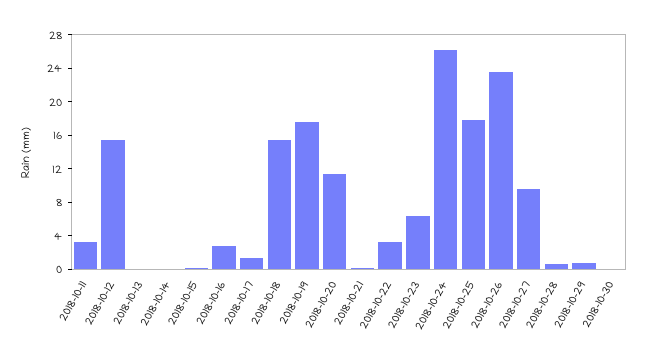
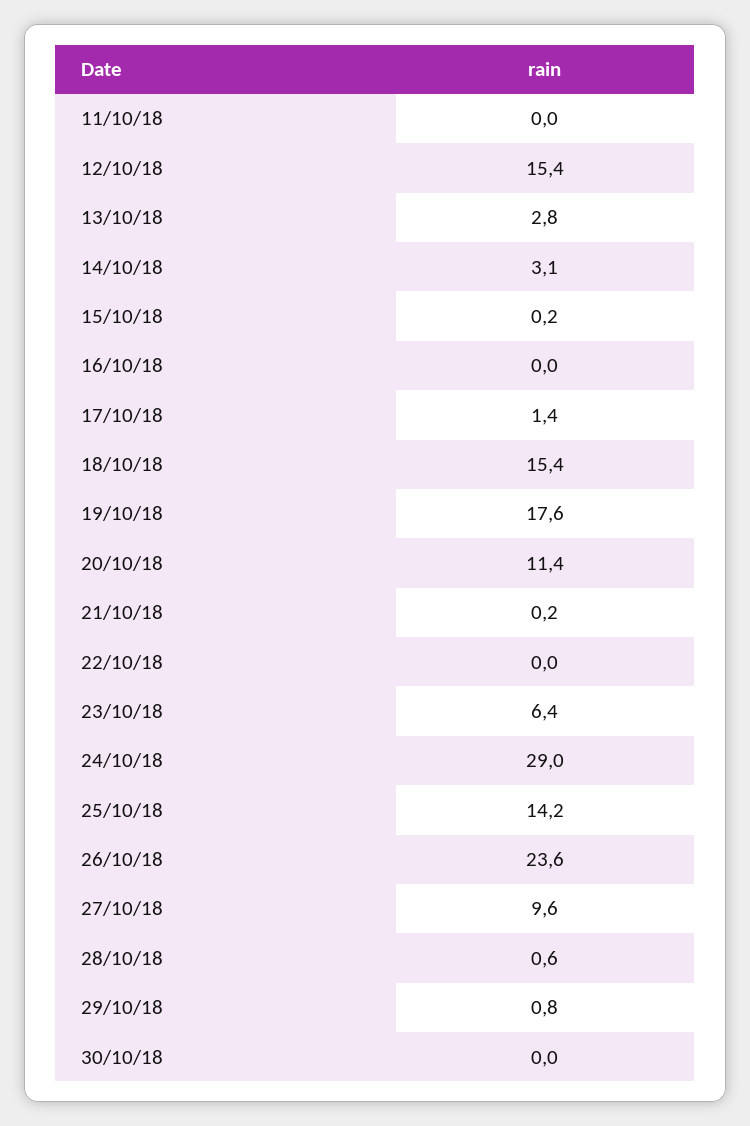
2018-10-11: 3 -> 0
2018-10-13: 0 -> 2.8
2018-10-14: 0 -> 3.1
2018-10-16: 3 -> 0
2018-10-22: 3 -> 0
2018-10-24: 26 -> 29
2018-10-25: 18 -> 14.2

